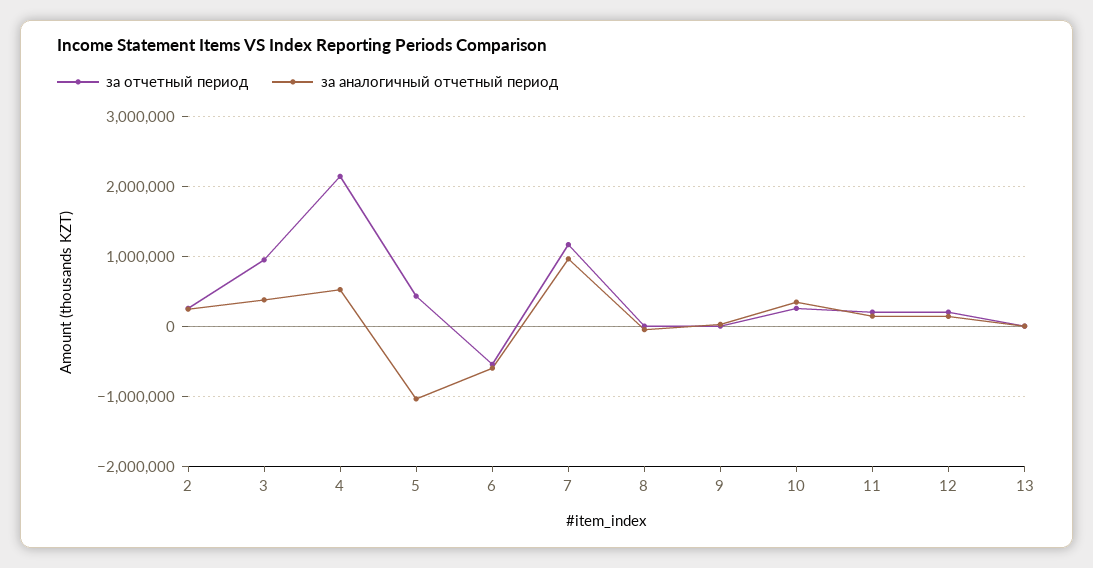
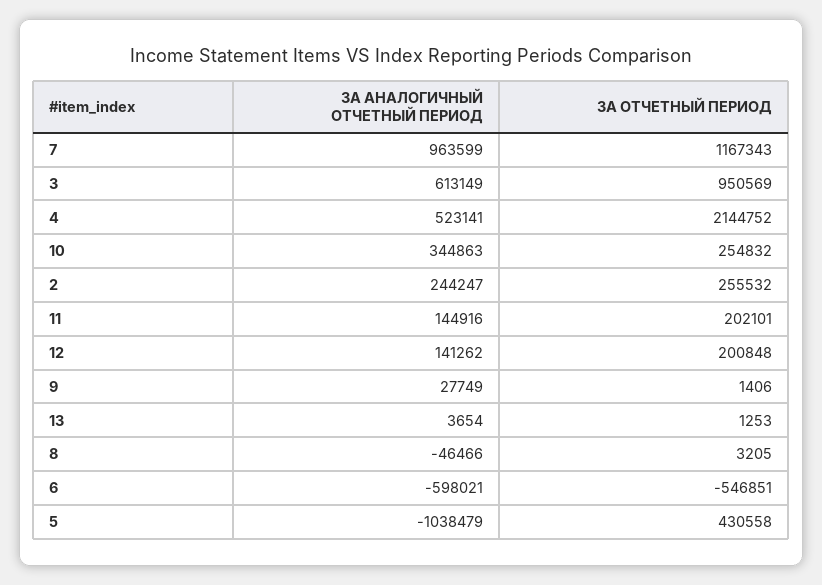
за аналогичный отчетный период, 3: 400000 -> 613149

